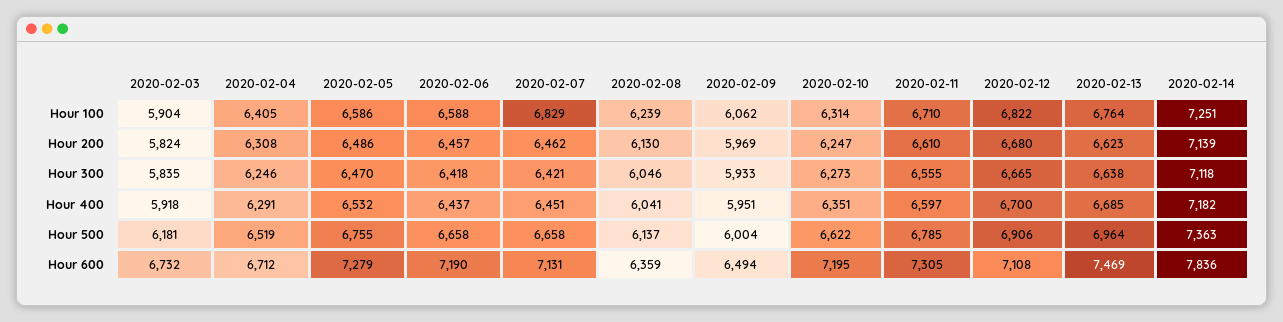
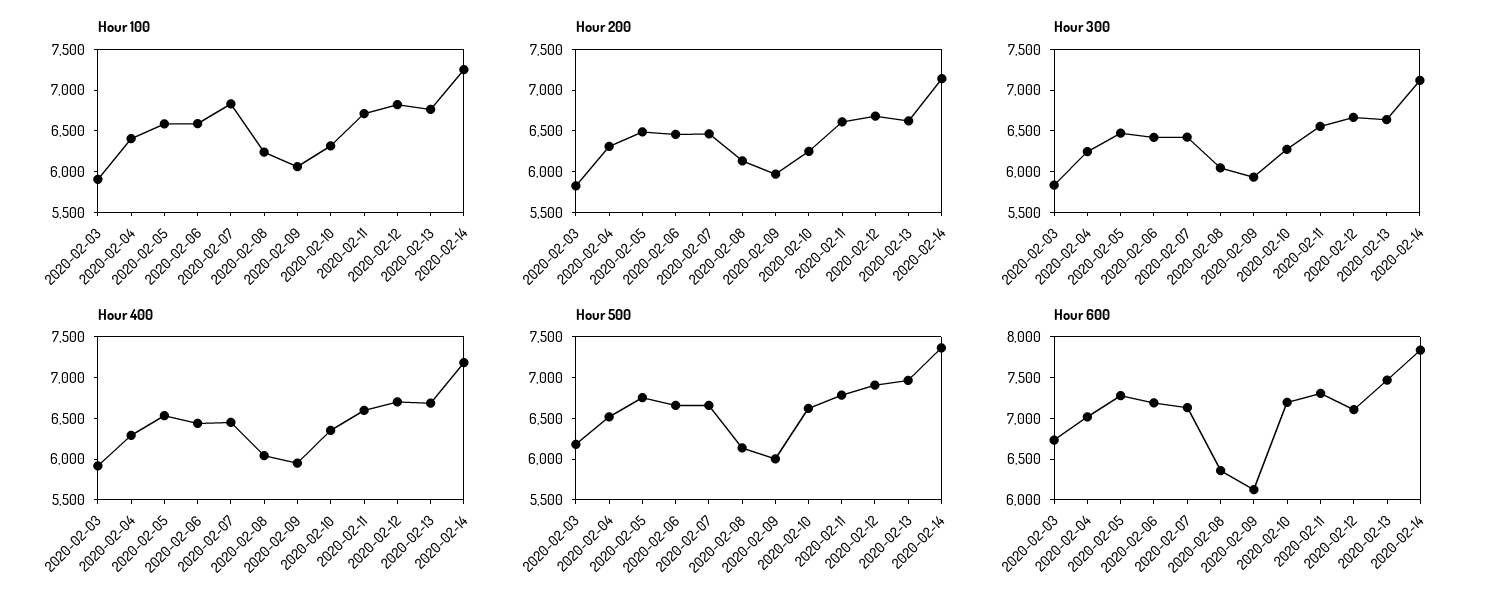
Hour 600, 2020-02-04: 6712 -> 7000
Hour 600, 2020-02-09: 6494 -> 6100

